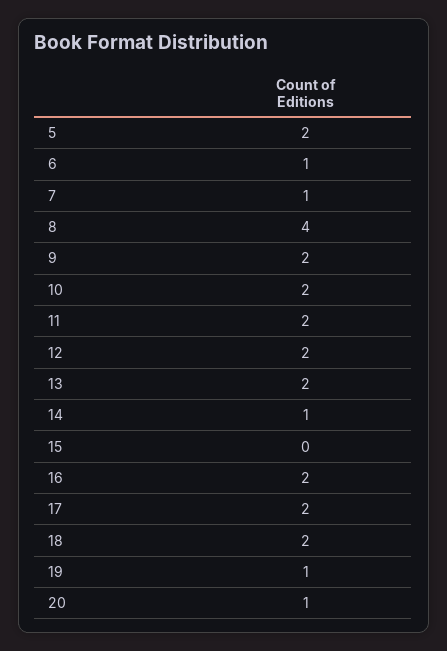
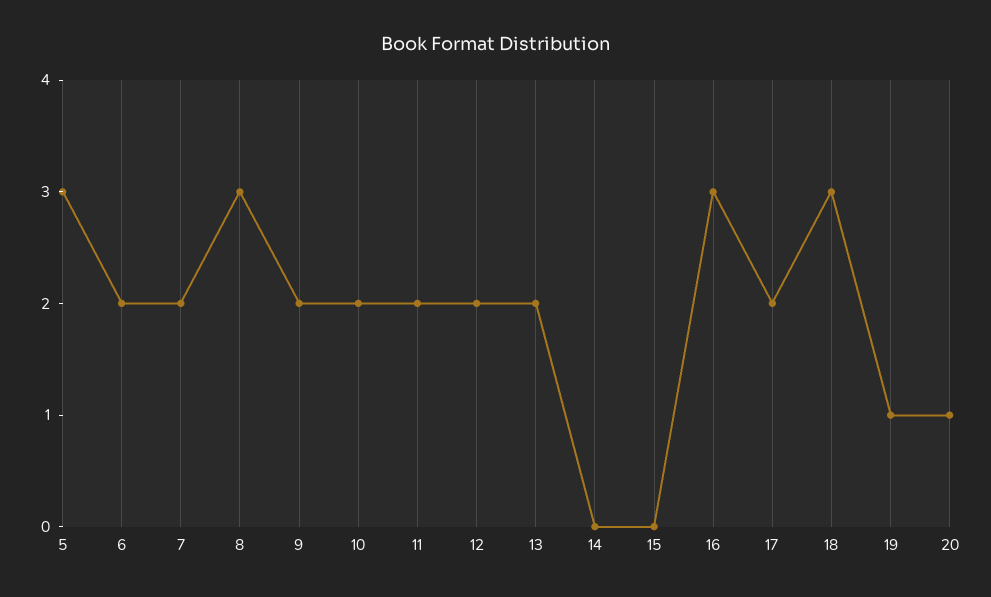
5: 2 -> 3
6: 1 -> 2
7: 1 -> 2
8: 4 -> 3
14: 1 -> 0
16: 2 -> 3
18: 2 -> 3

